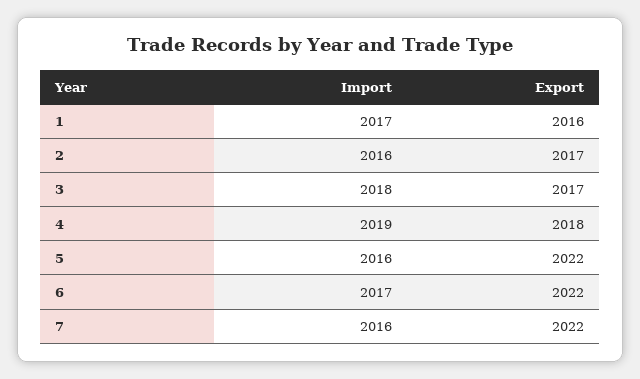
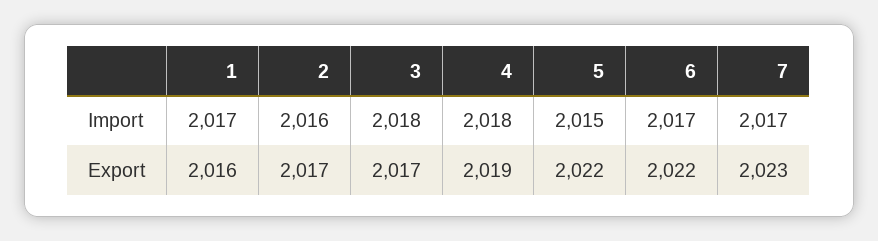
Import, 4: 2019 -> 2018
Export, 4: 2018 -> 2019
Import, 5: 2016 -> 2015
Import, 7: 2016 -> 2017
Export, 7: 2022 -> 2023

